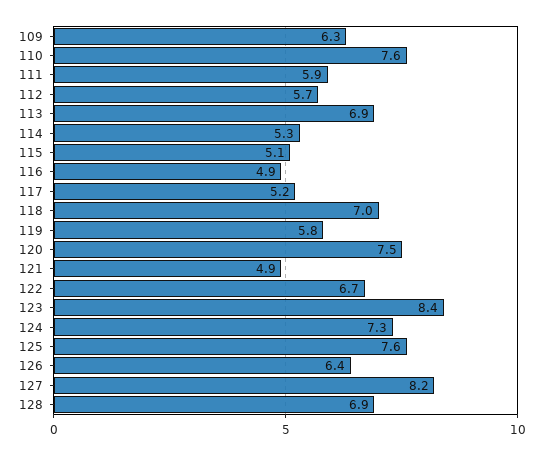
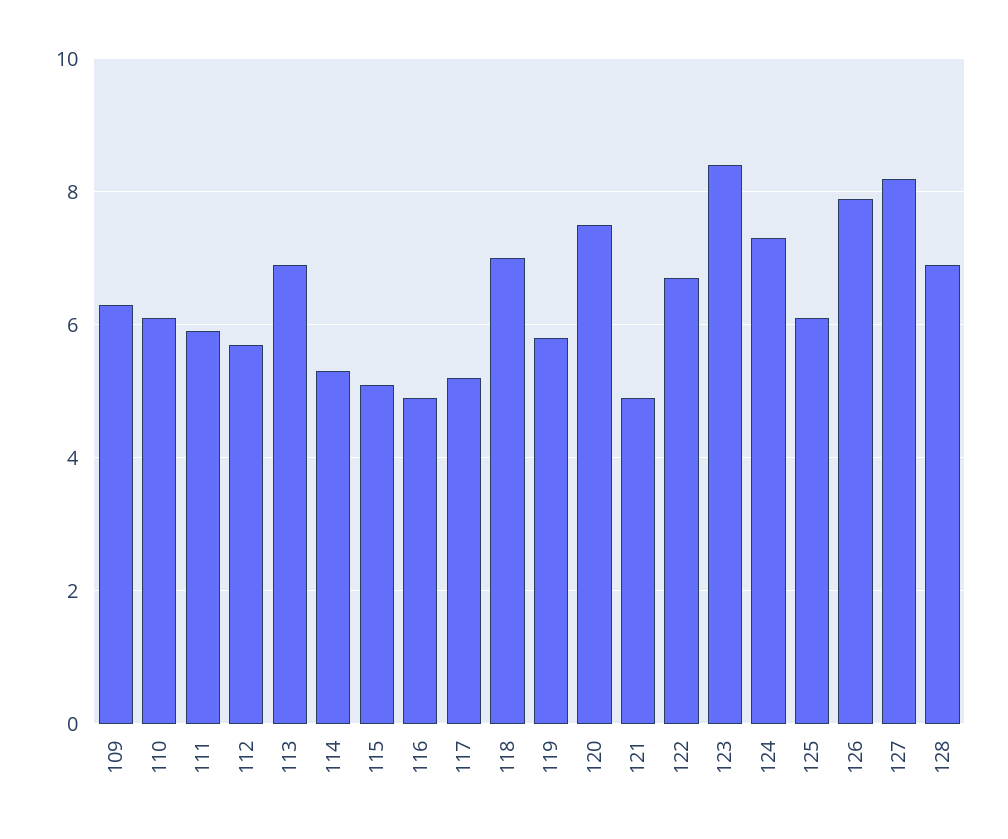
110: 7.6 -> 6
125: 7.6 -> 6
126: 6.4 -> 8

